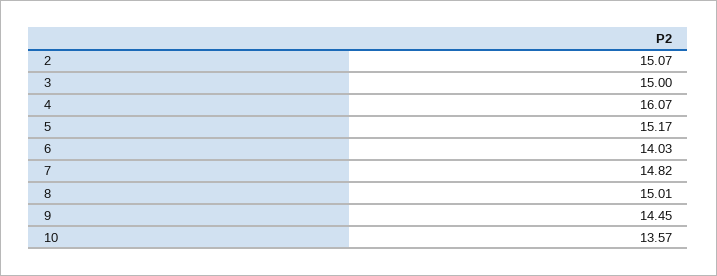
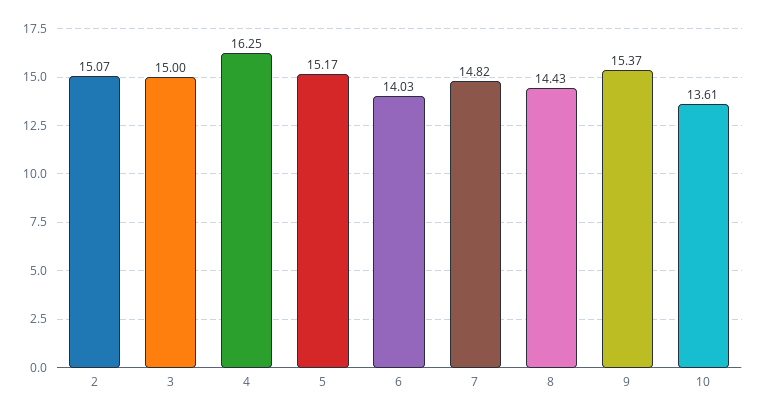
4: 16.07 -> 16.25
8: 15.01 -> 14.43
9: 14.45 -> 15.37
10: 13.57 -> 13.61

